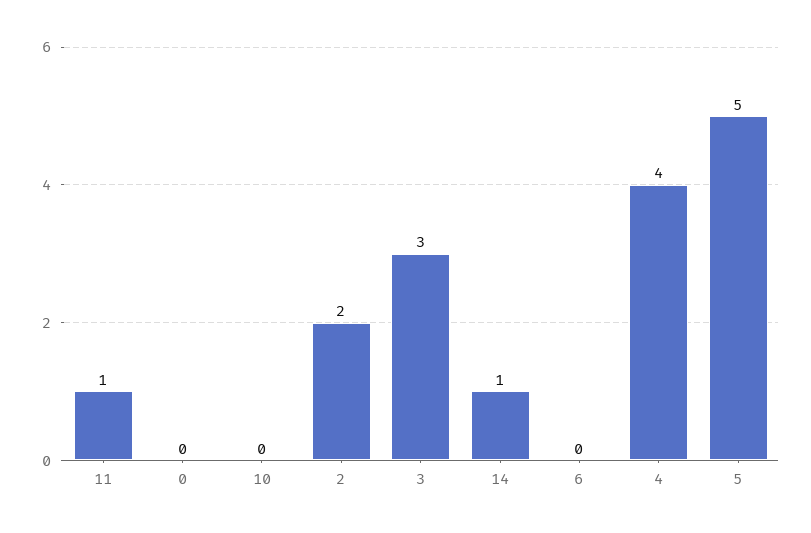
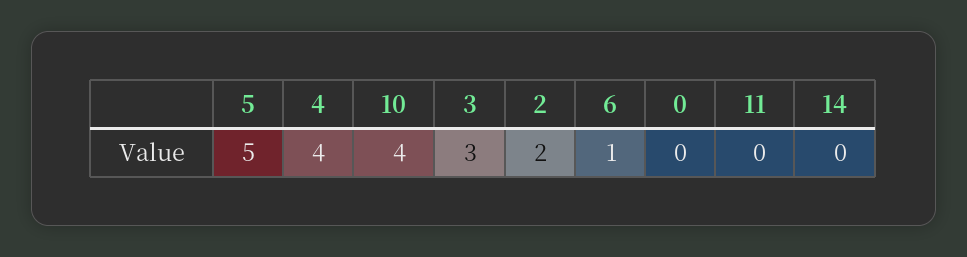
11: 1 -> 0
10: 0 -> 4
14: 1 -> 0
6: 0 -> 1

